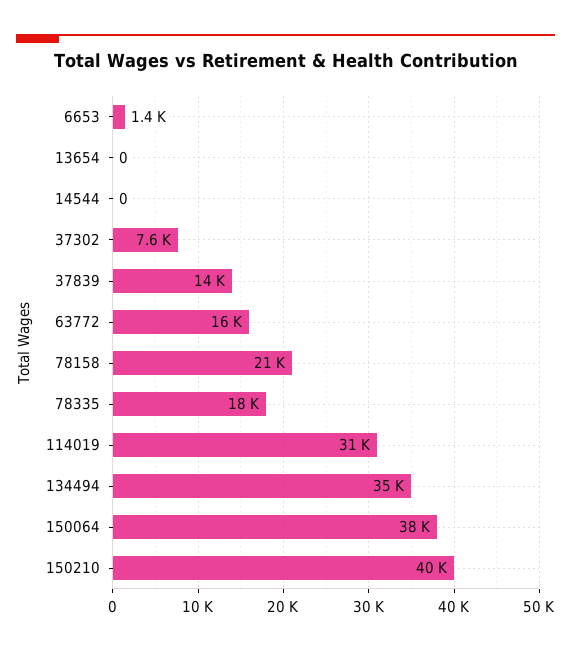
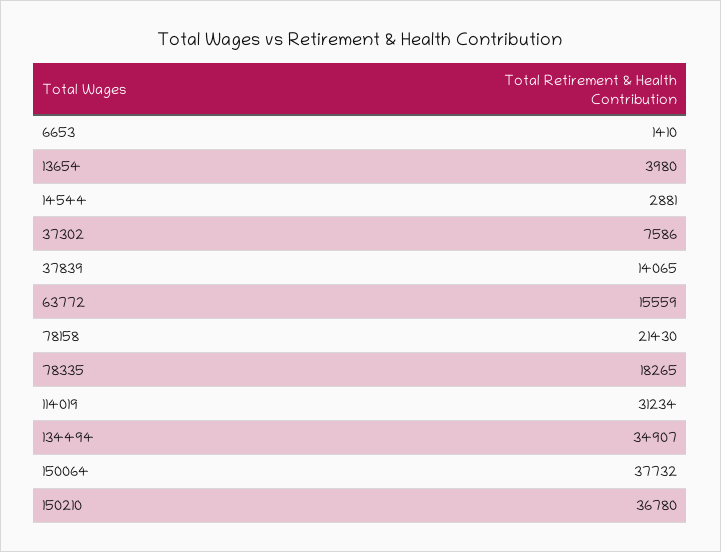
13654: 0 -> 3980
14544: 0 -> 2881
150210: 40000 -> 36780

